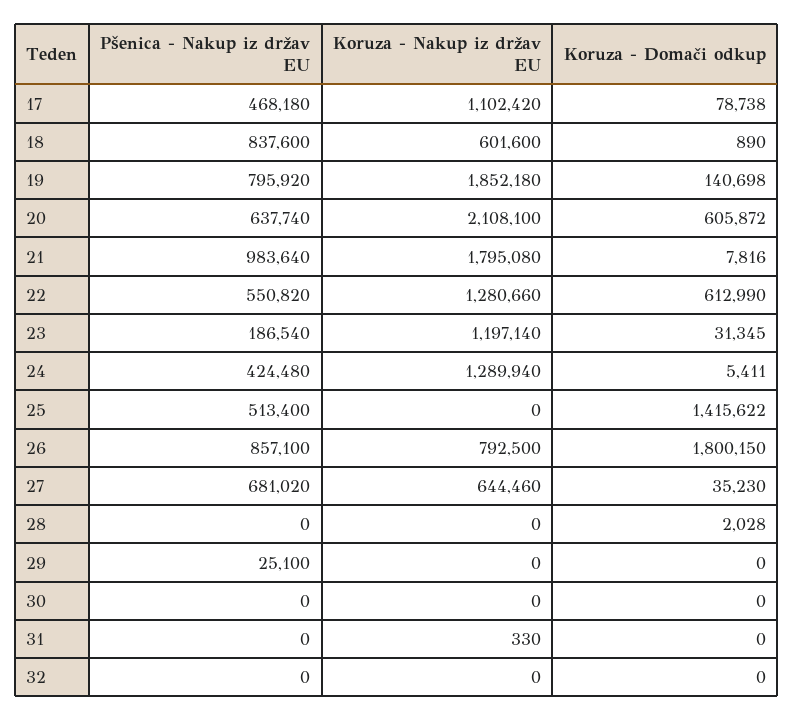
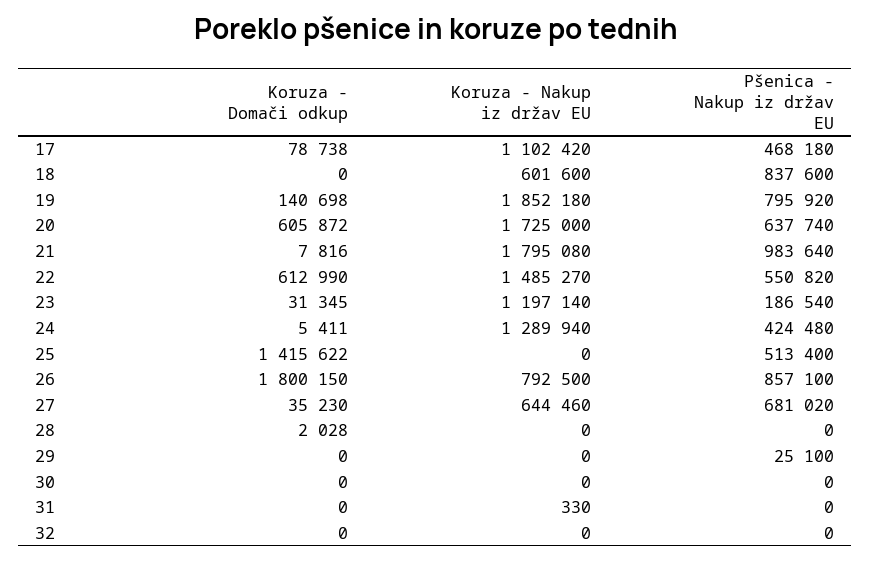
Koruza - Domači odkup, 18: 890 -> 0
Koruza - Nakup iz držav EU, 20: 2108100 -> 1725000
Koruza - Nakup iz držav EU, 22: 1280660 -> 1485270

